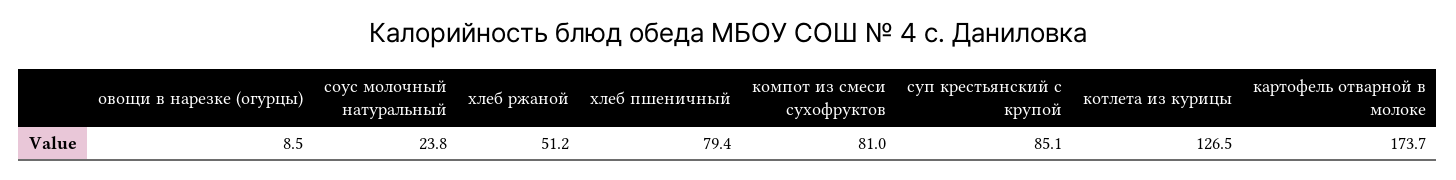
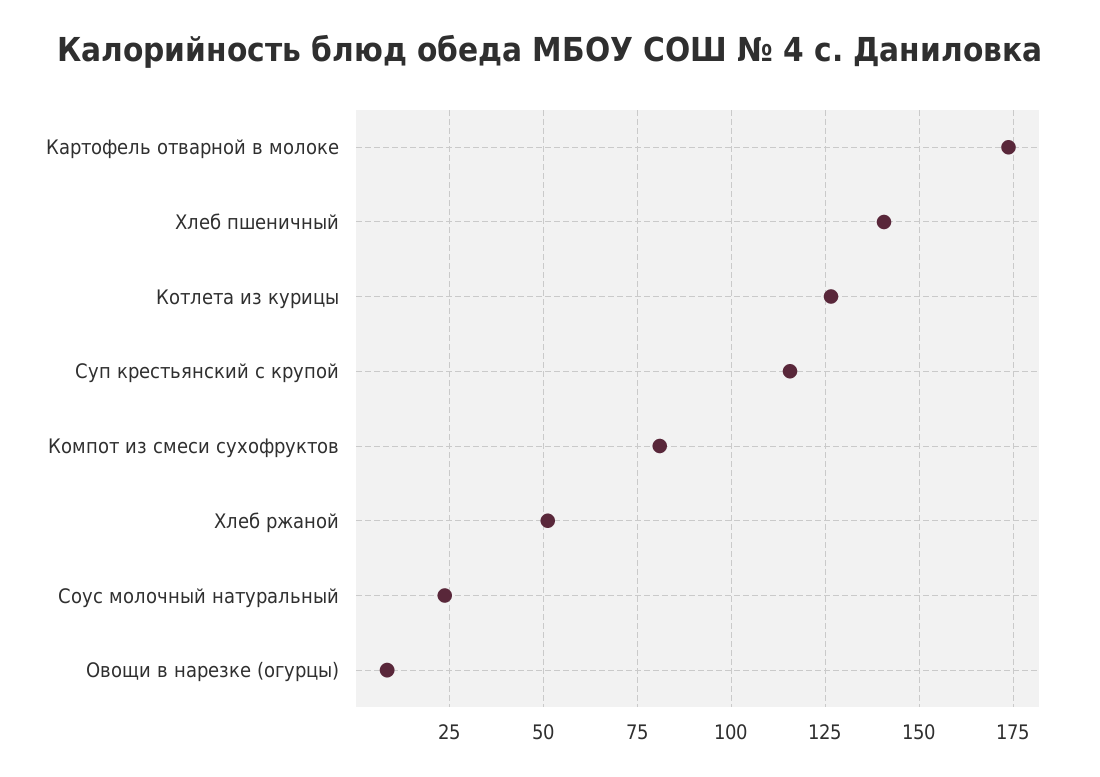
хлеб пшеничный: 79.4 -> 140
суп крестьянский с крупой: 85.1 -> 115

